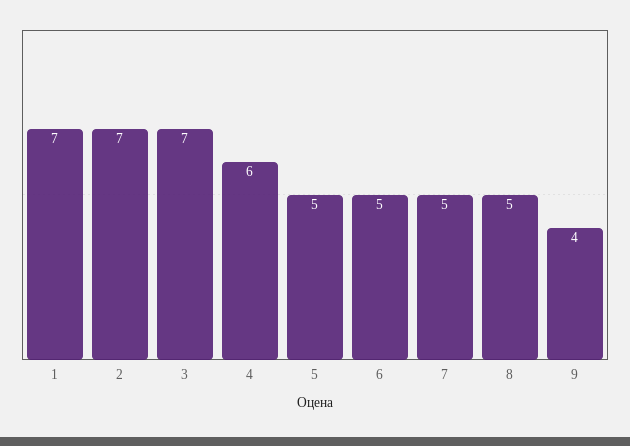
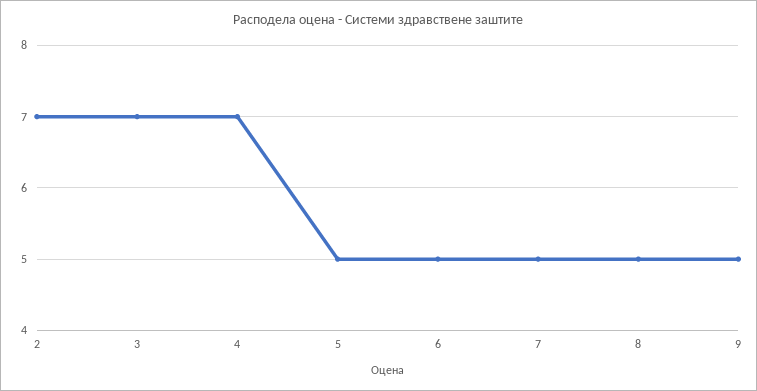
1: 7 -> none
4: 6 -> 7
9: 4 -> 5

